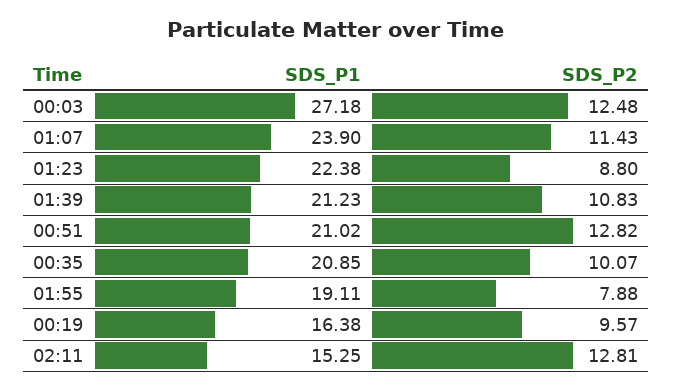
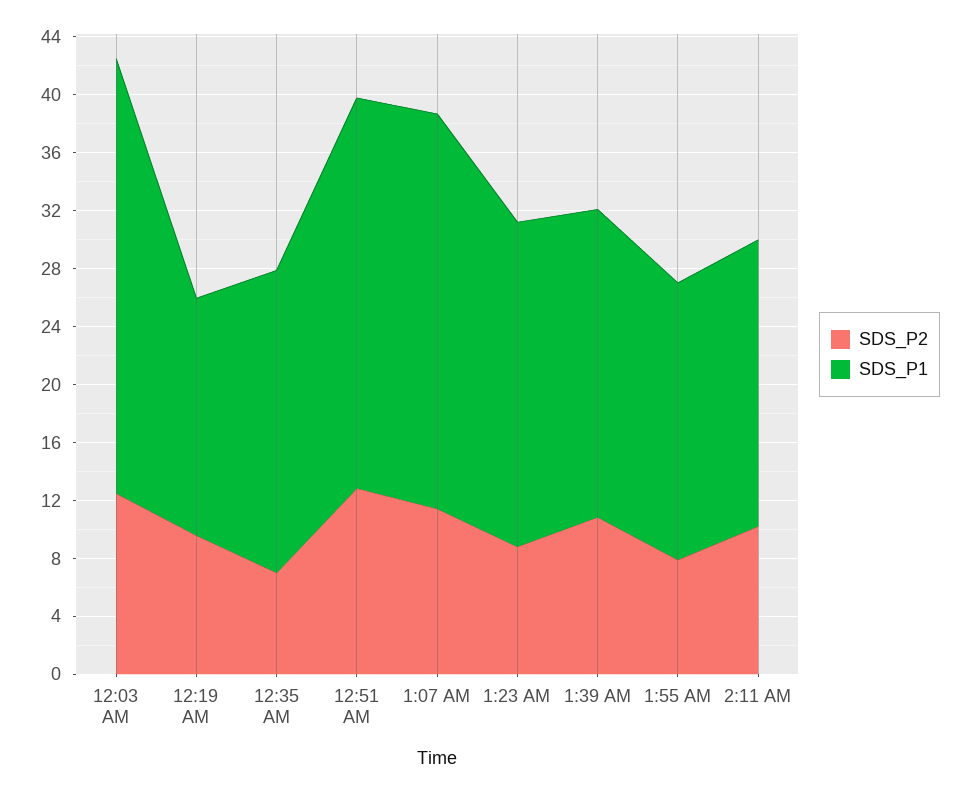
SDS_P1, 00:03: 27.18 -> 30
SDS_P1, 01:07: 23.9 -> 27
SDS_P1, 00:51: 21.02 -> 27
SDS_P2, 00:35: 10.07 -> 7
SDS_P1, 02:11: 15.25 -> 20
SDS_P2, 02:11: 12.81 -> 10

